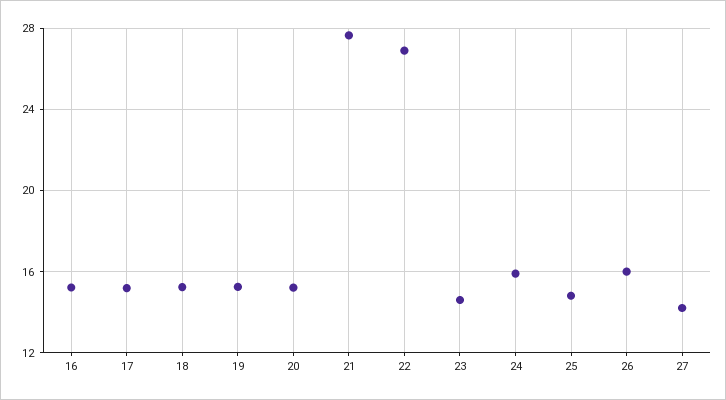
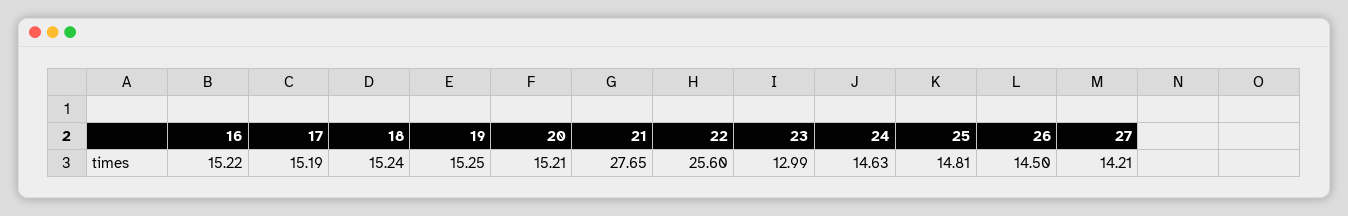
22: 27 -> 25.6
23: 14.5 -> 12.99
24: 16 -> 14.63
26: 16 -> 14.5

